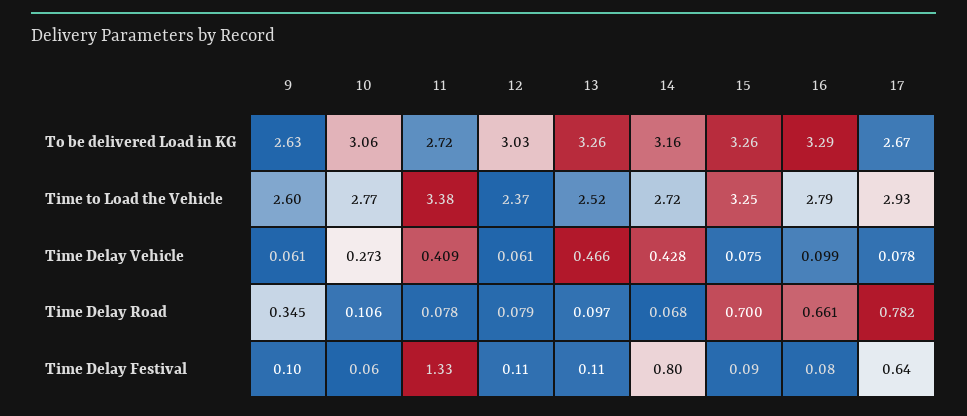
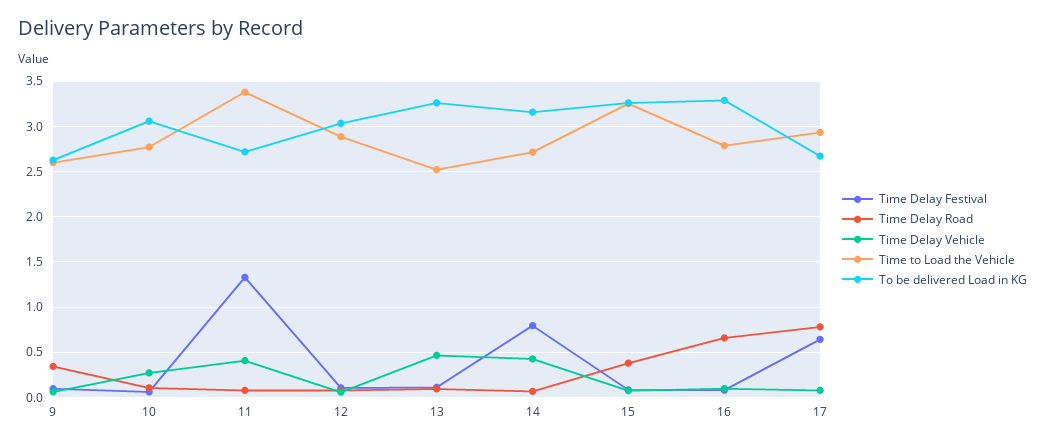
Time to Load the Vehicle, 12: 2.37 -> 2.9
Time Delay Road, 15: 0.7 -> 0.4

